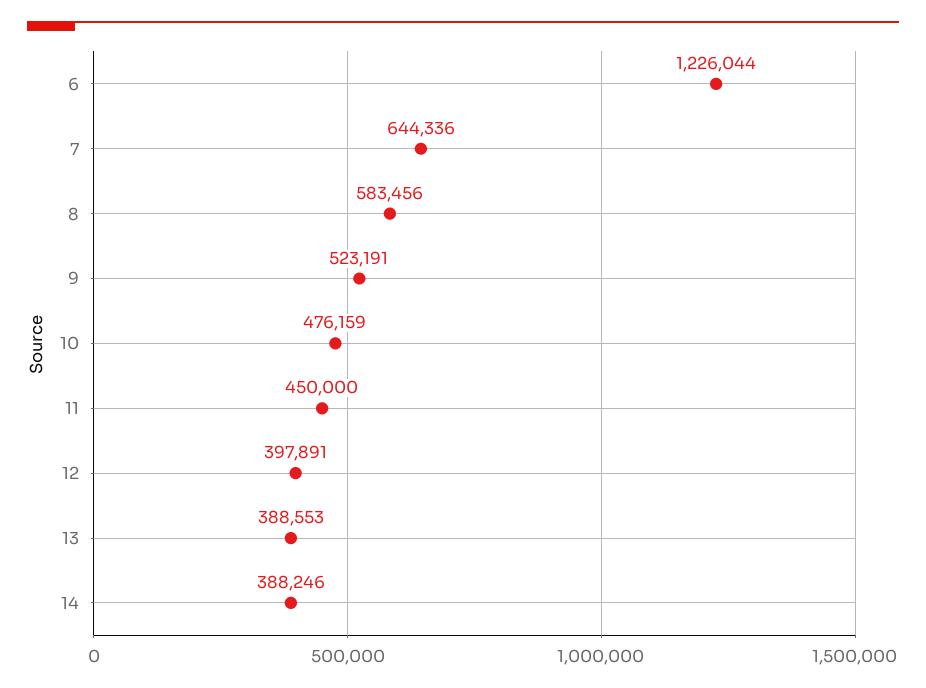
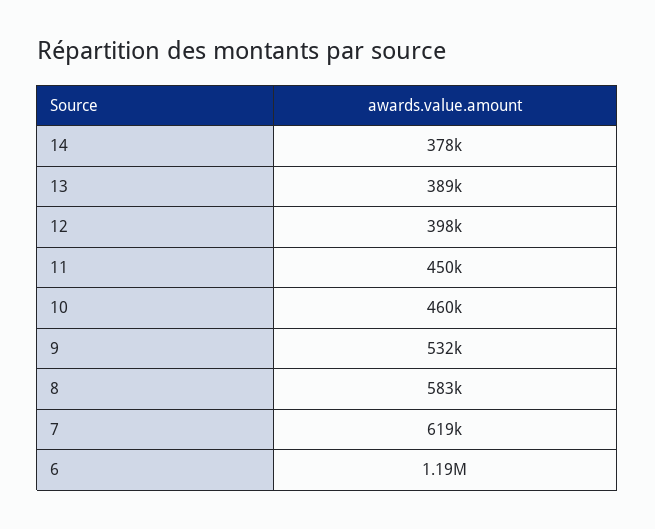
6: 1226044 -> 1190000
7: 644336 -> 619000
9: 523191 -> 532000
10: 476159 -> 460000
14: 388246 -> 378000

